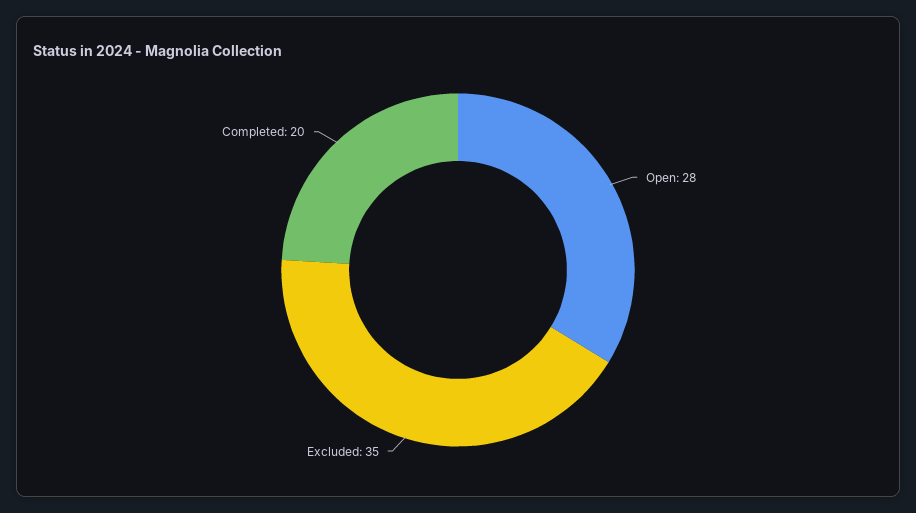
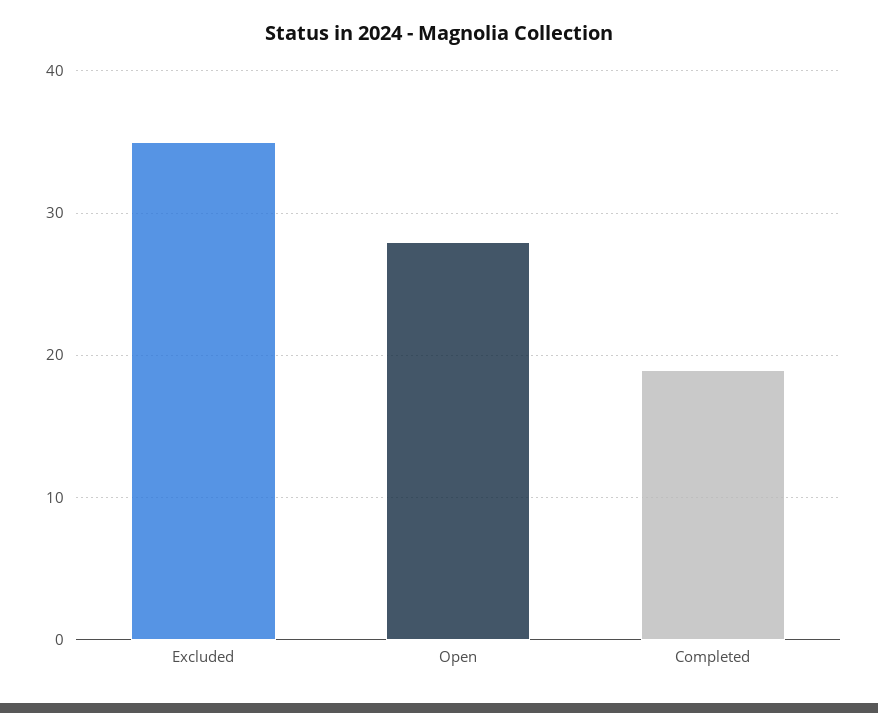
Completed: 20 -> 19

